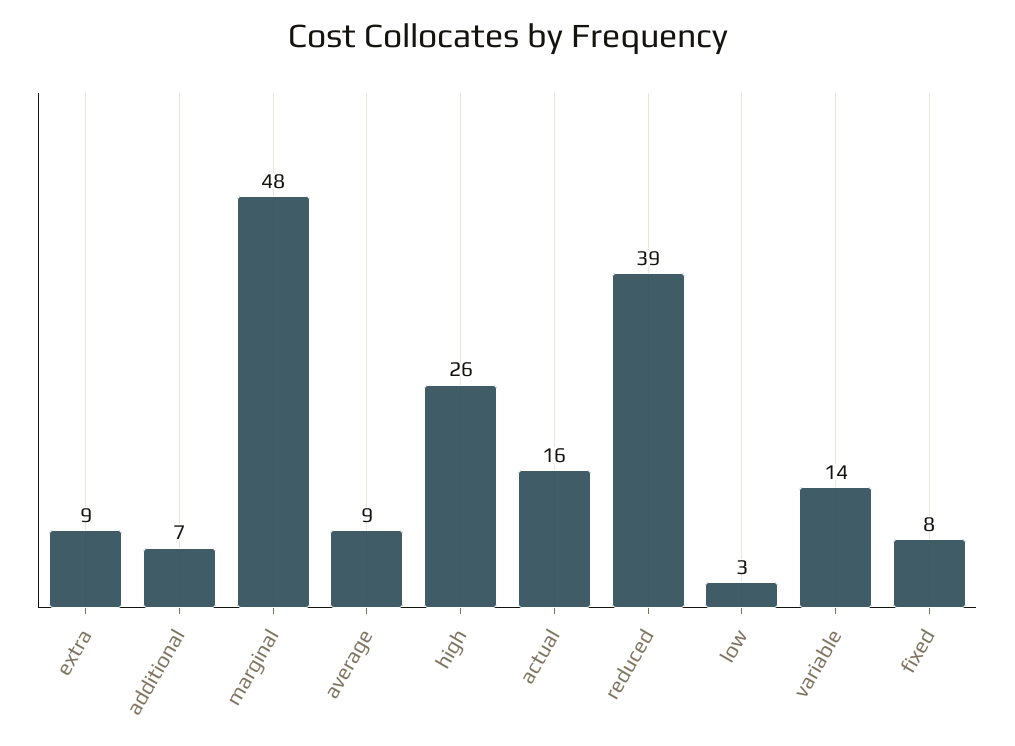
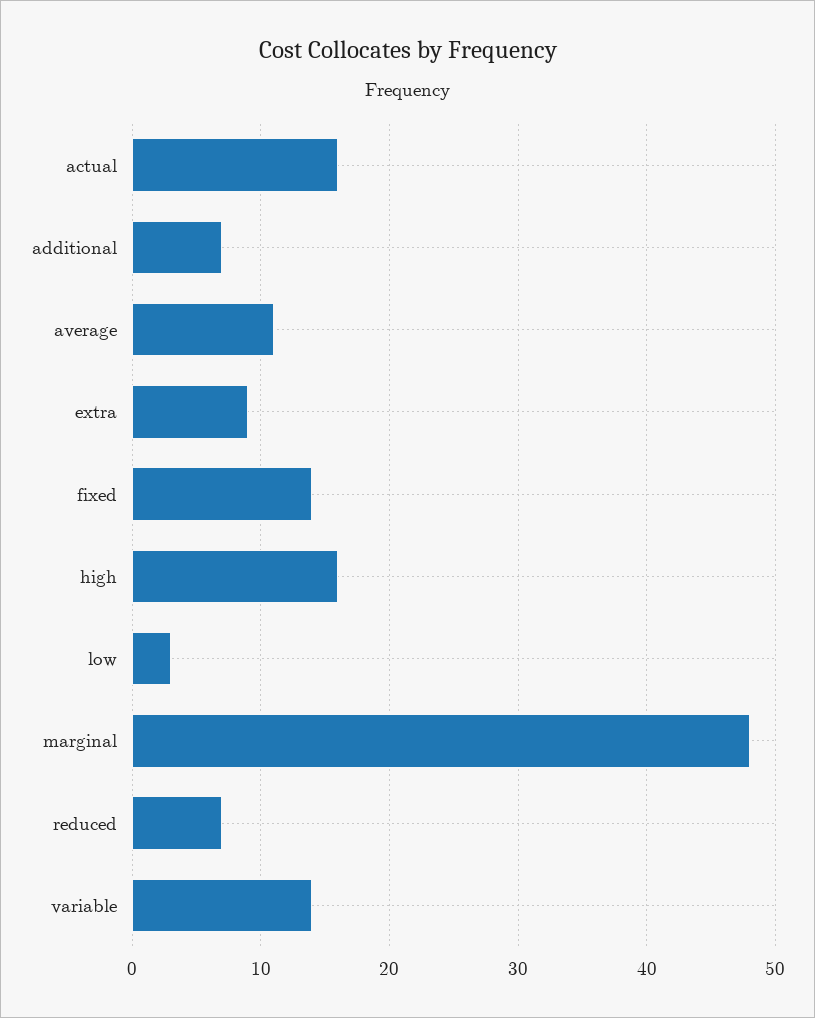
average: 9 -> 11
high: 26 -> 16
reduced: 39 -> 7
fixed: 8 -> 14

